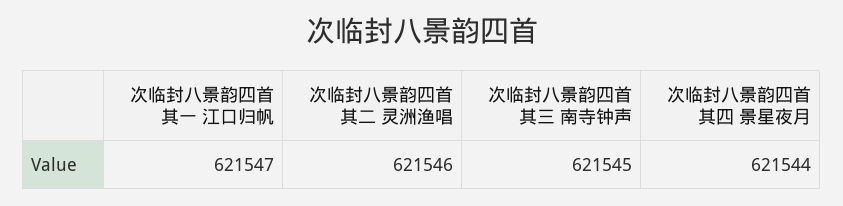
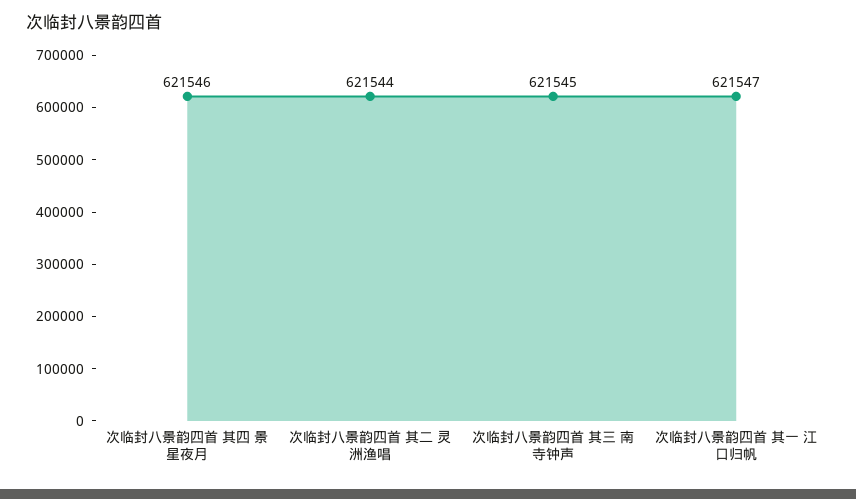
次临封八景韵四首 其二 灵洲渔唱: 621546 -> 621544
次临封八景韵四首 其四 景星夜月: 621544 -> 621546

